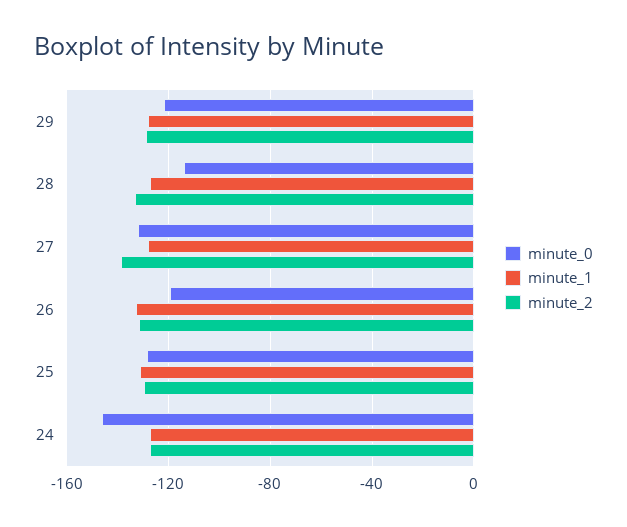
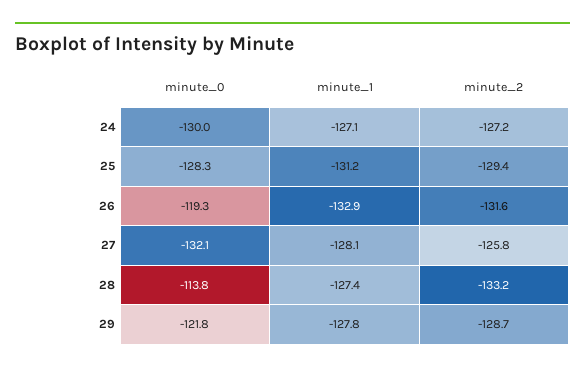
minute_2, 27: -140 -> -125.8
minute_0, 24: -145 -> -130

